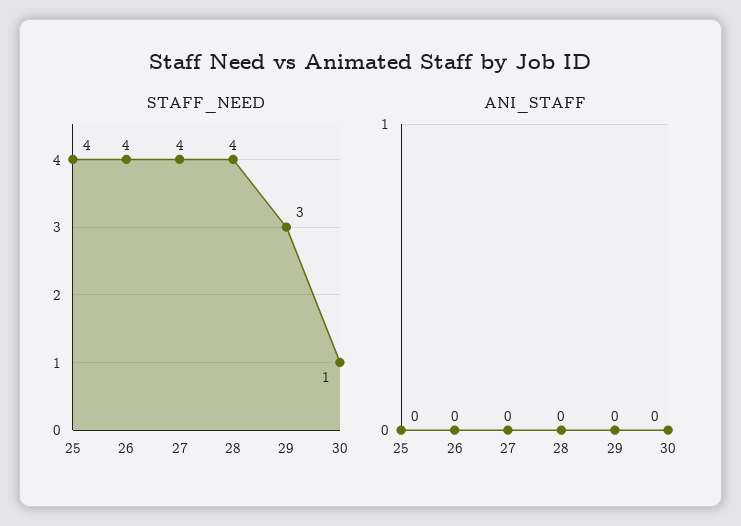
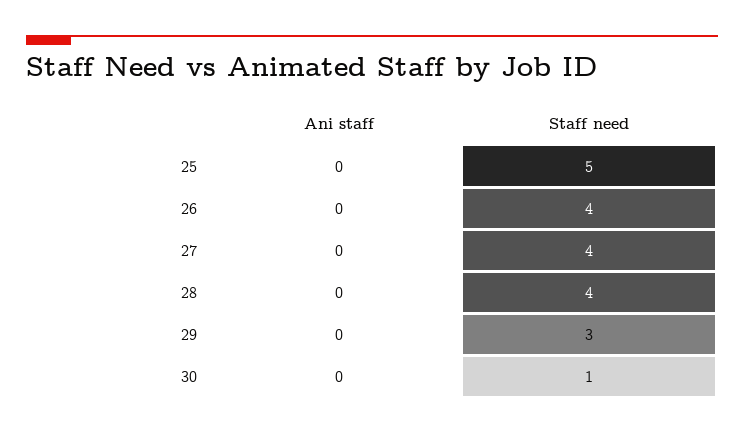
STAFF_NEED, 25: 4 -> 5

